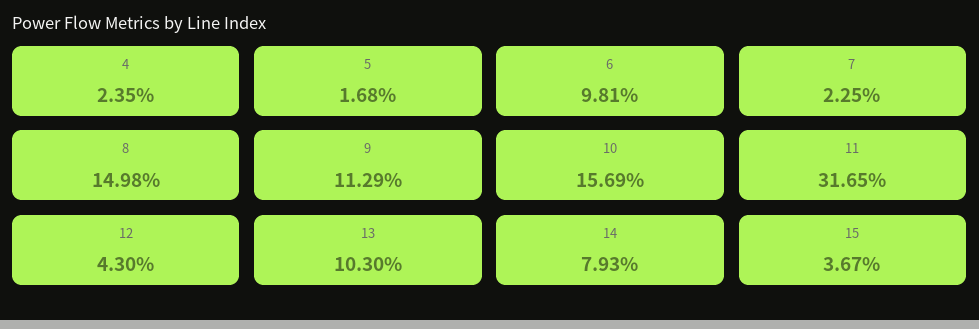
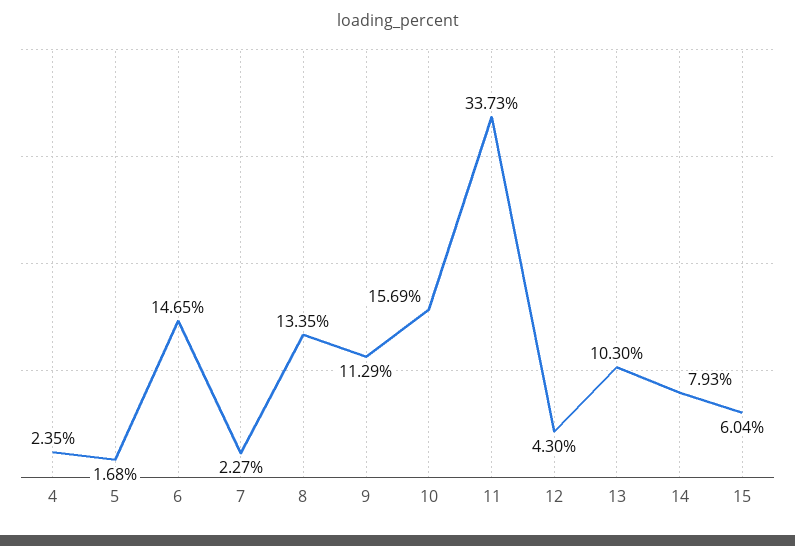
6: 9.81 -> 14.65
7: 2.25 -> 2.27
8: 14.98 -> 13.35
11: 31.65 -> 33.73
15: 3.67 -> 6.04

